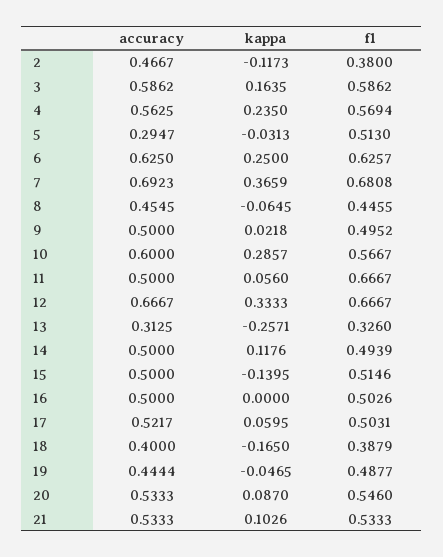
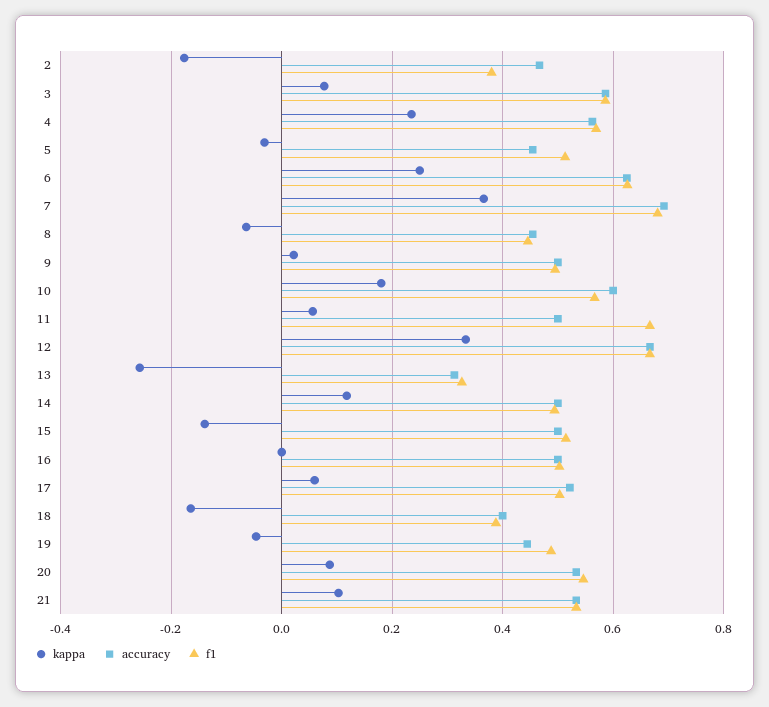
kappa, 2: -0.1173 -> -0.18
kappa, 3: 0.1635 -> 0.08
accuracy, 5: 0.2947 -> 0.46
kappa, 10: 0.2857 -> 0.18

